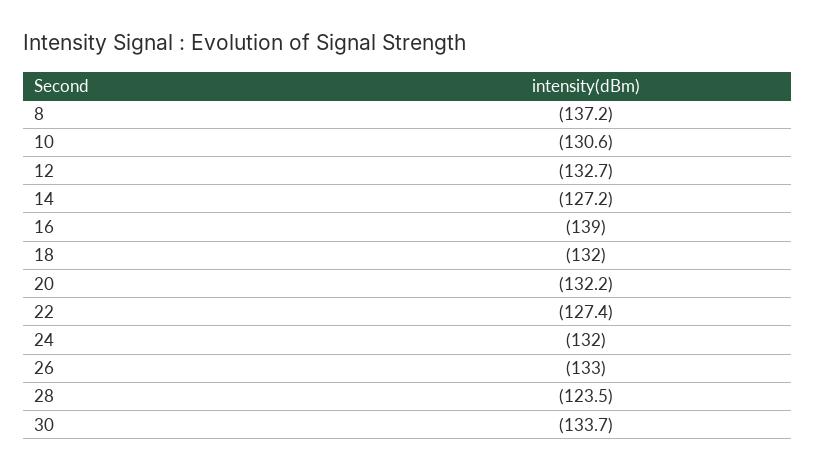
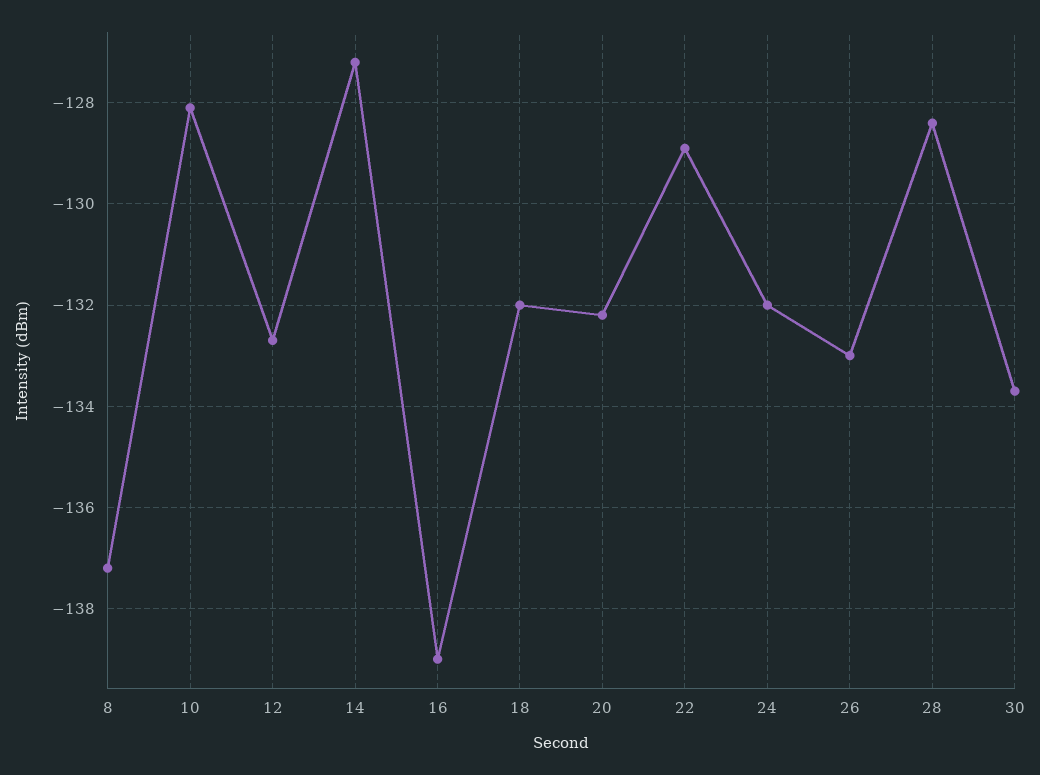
10: -130.6 -> -128
22: -127.4 -> -129
28: -123.5 -> -128.5

